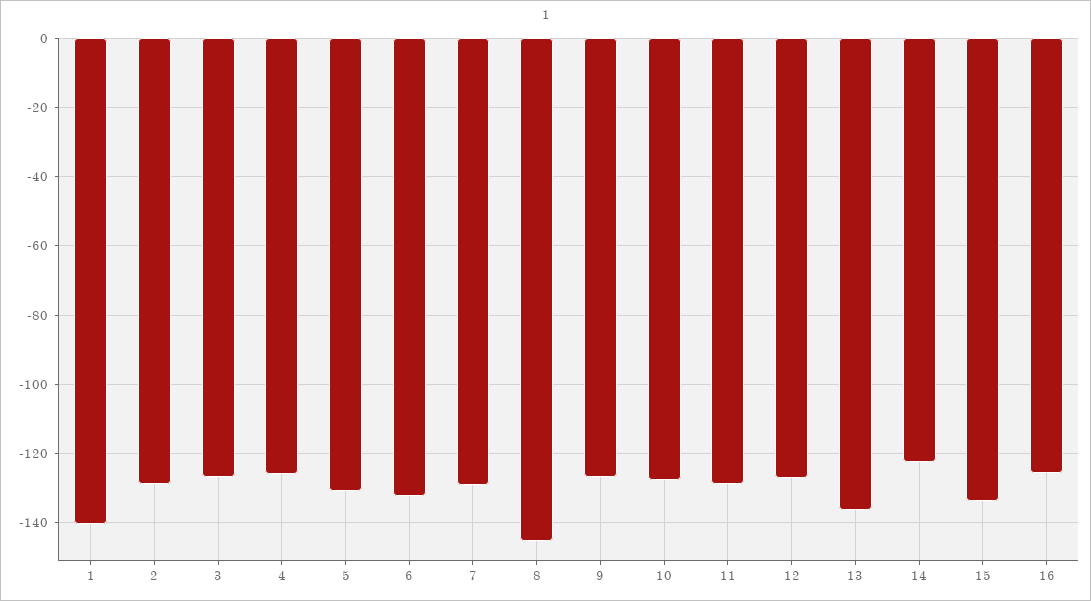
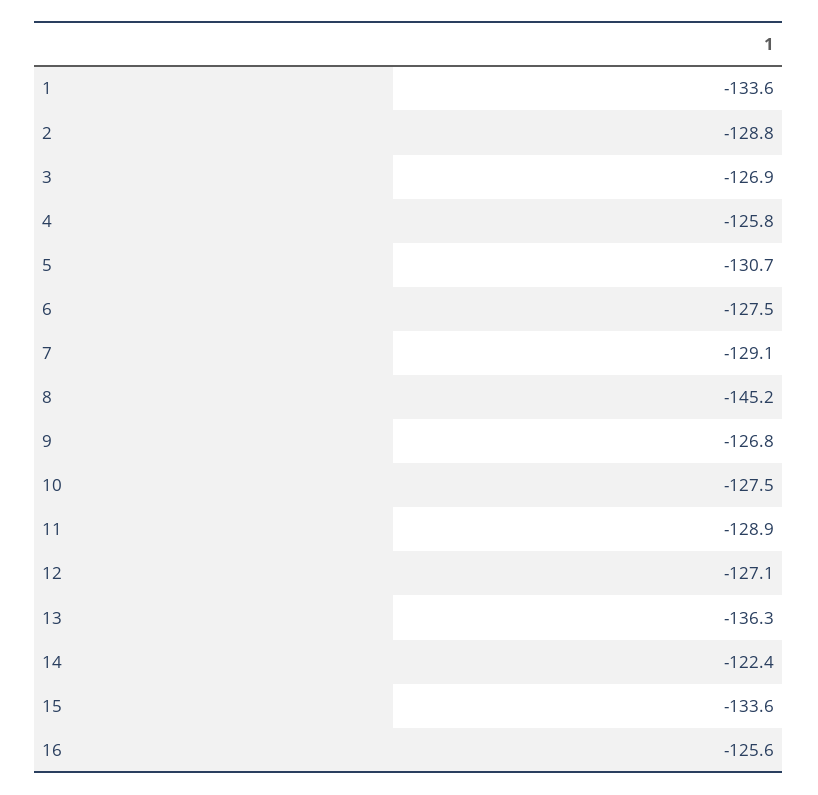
1: -140 -> -133.6
6: -132 -> -127.5

